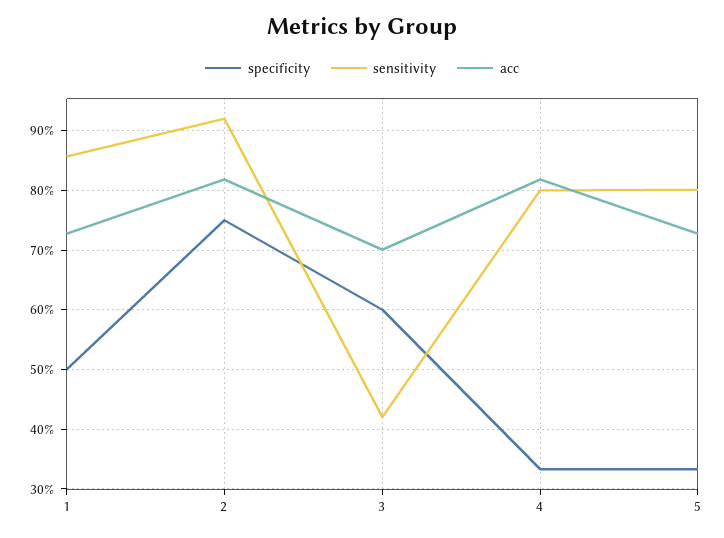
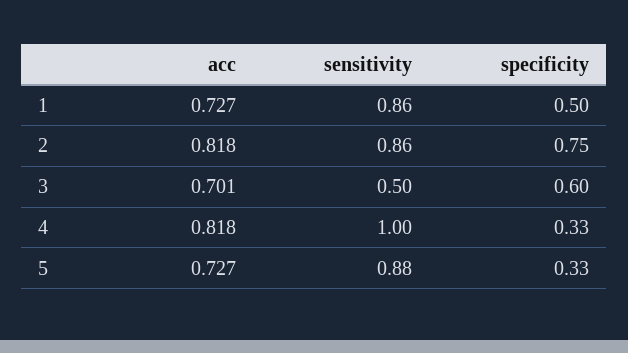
sensitivity, 2: 0.92 -> 0.86
sensitivity, 3: 0.42 -> 0.5
sensitivity, 4: 0.8 -> 1
sensitivity, 5: 0.8 -> 0.88

